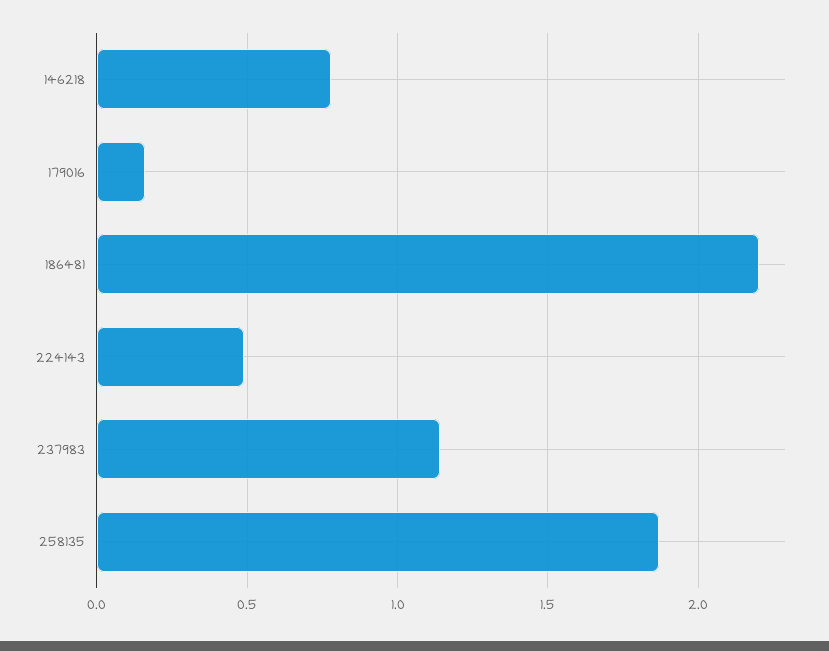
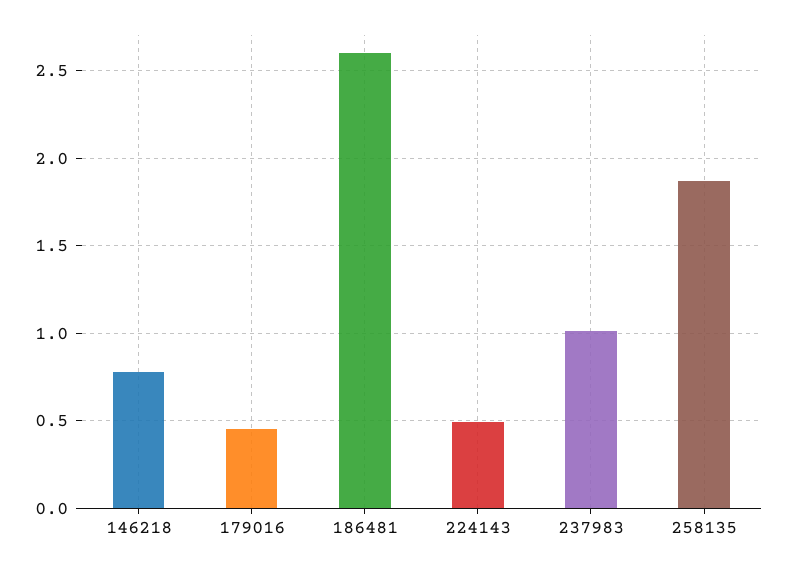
179016: 0.15 -> 0.45
186481: 2.2 -> 2.6
237983: 1.15 -> 1

